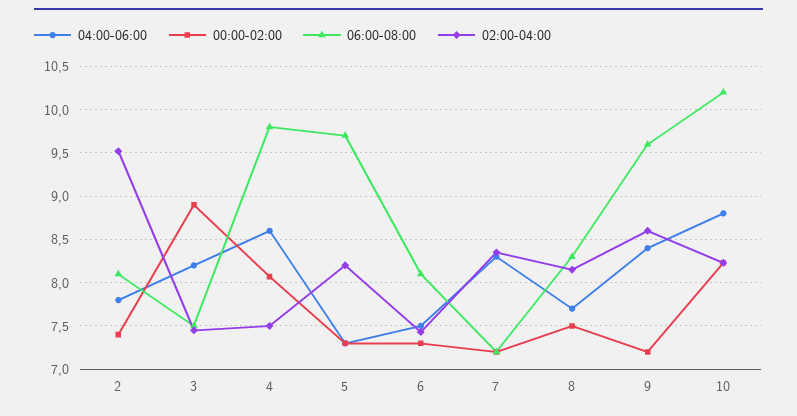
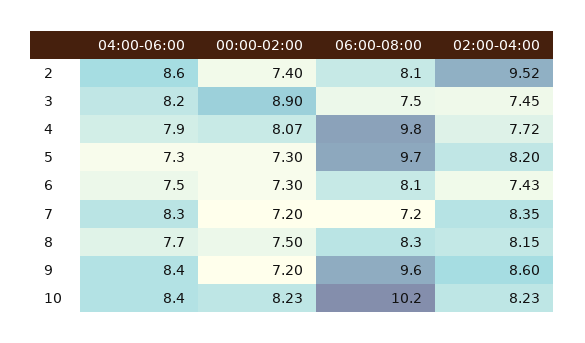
04:00-06:00, 2: 7.8 -> 8.6
04:00-06:00, 4: 8.6 -> 7.9
02:00-04:00, 4: 7.5 -> 7.72
04:00-06:00, 10: 8.8 -> 8.4

